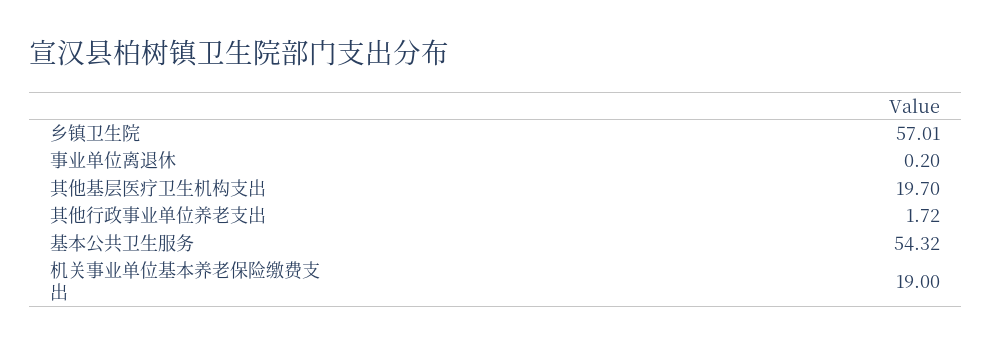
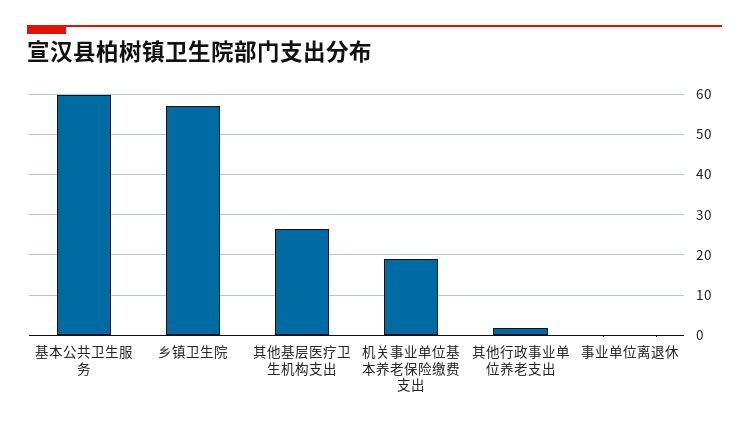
其他基层医疗卫生机构支出: 19.7 -> 26
基本公共卫生服务: 54.32 -> 60

